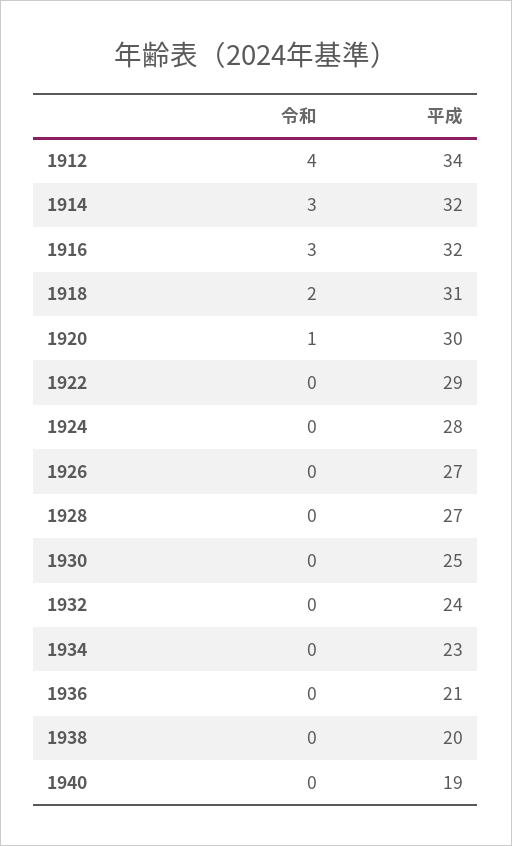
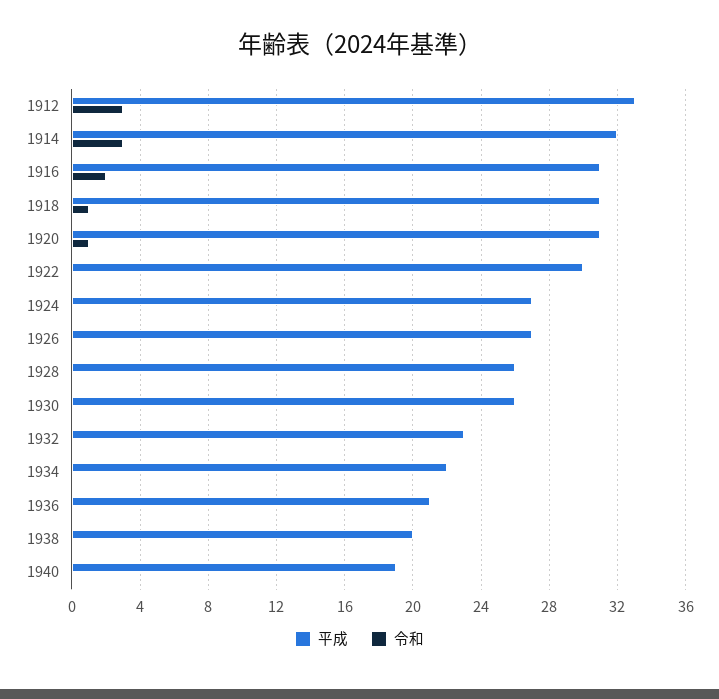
令和, 1912: 4 -> 3
平成, 1912: 34 -> 33
令和, 1916: 3 -> 2
平成, 1916: 32 -> 31
令和, 1918: 2 -> 1
平成, 1920: 30 -> 31
平成, 1922: 29 -> 30
平成, 1924: 28 -> 27
平成, 1928: 27 -> 26
平成, 1930: 25 -> 26
平成, 1932: 24 -> 23
平成, 1934: 23 -> 22

